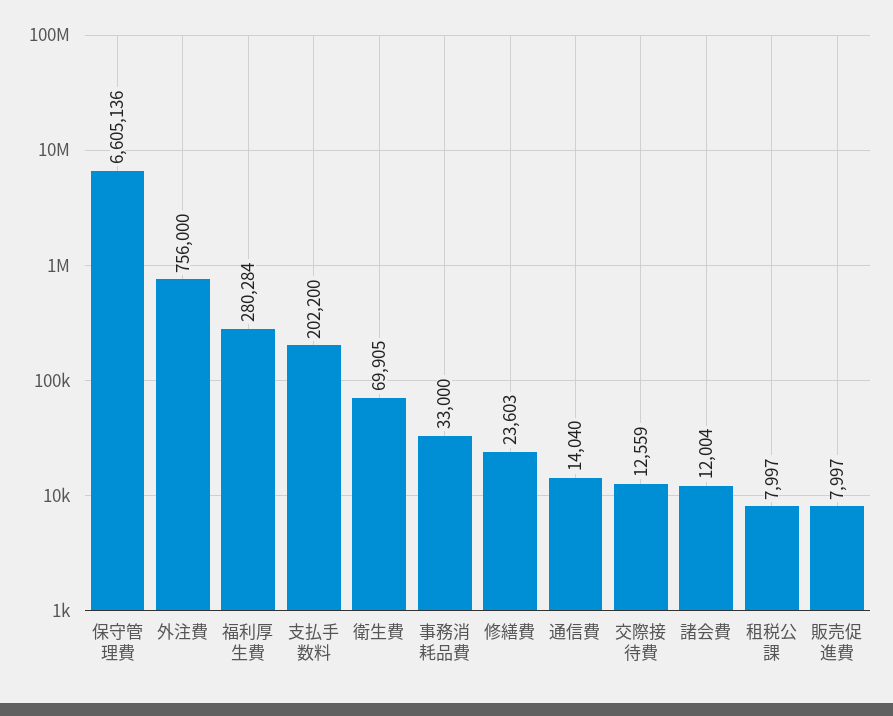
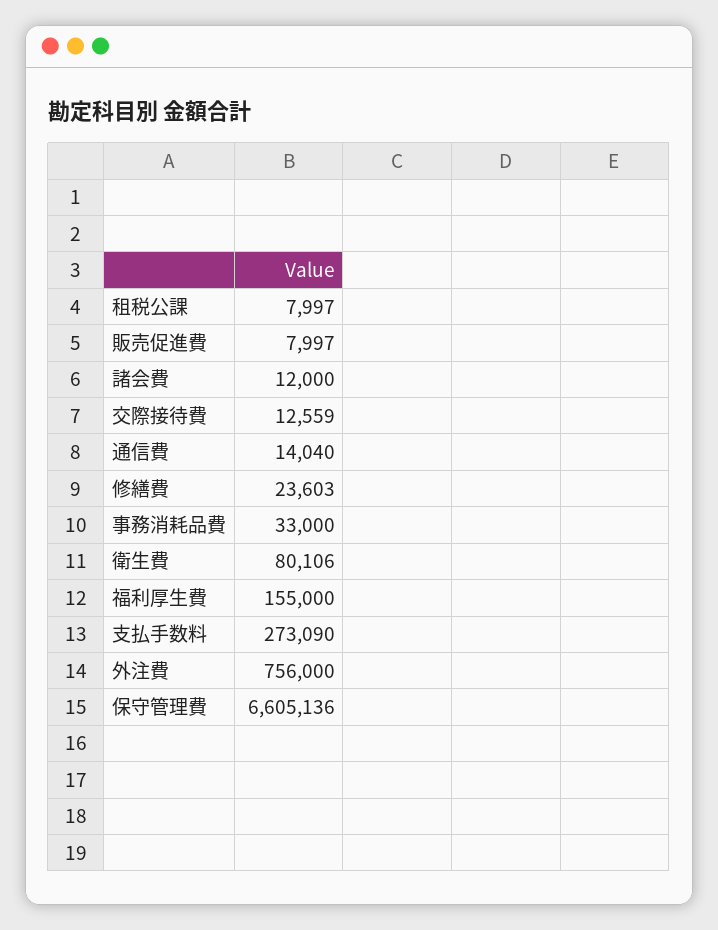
福利厚生費: 280284 -> 155000
支払手数料: 202200 -> 273090
衛生費: 69905 -> 80106
諸会費: 12004 -> 12000

